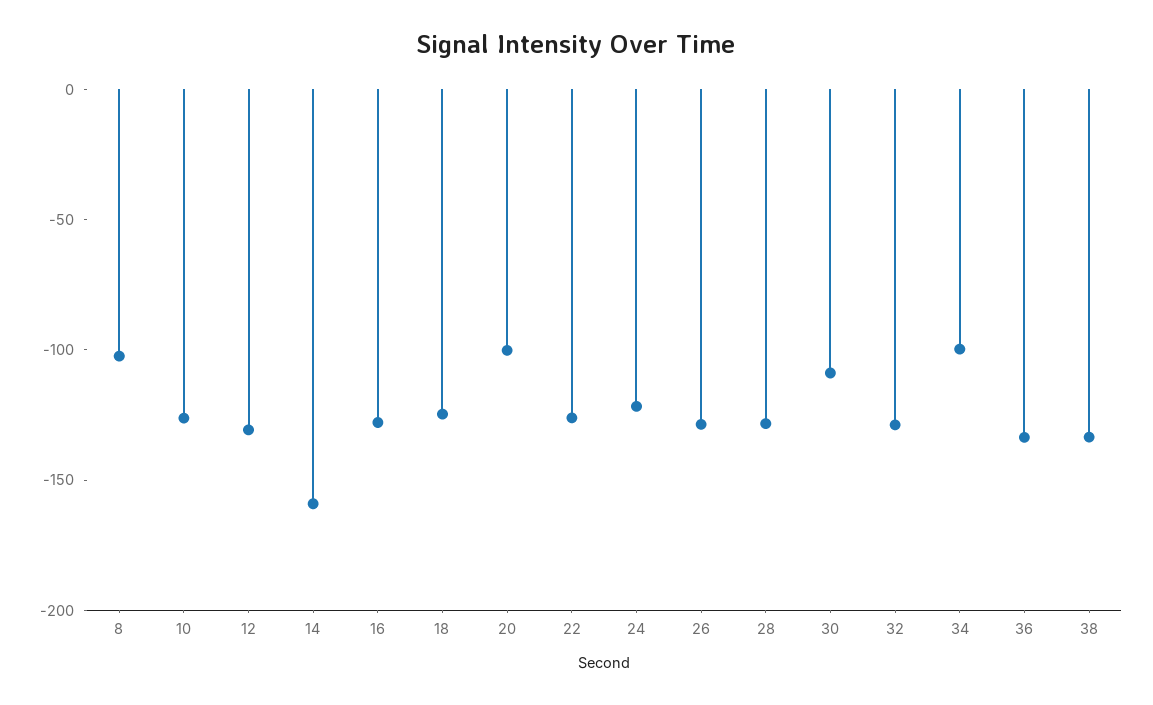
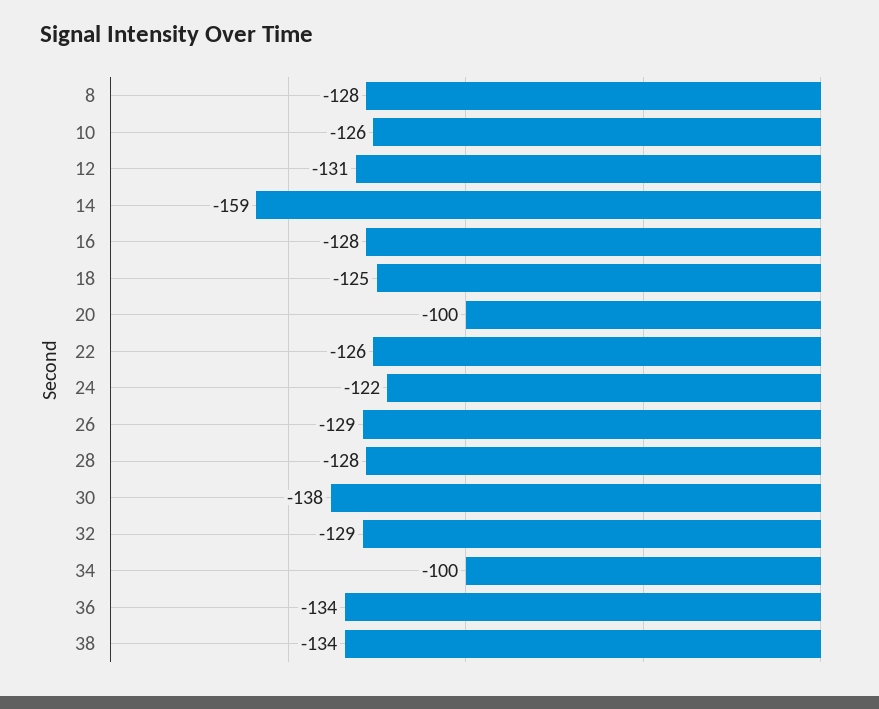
8: -100 -> -128
30: -110 -> -138

